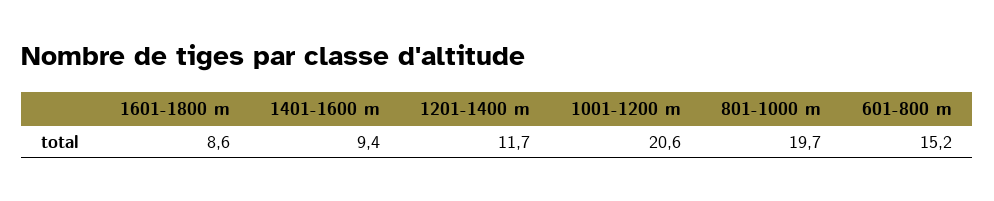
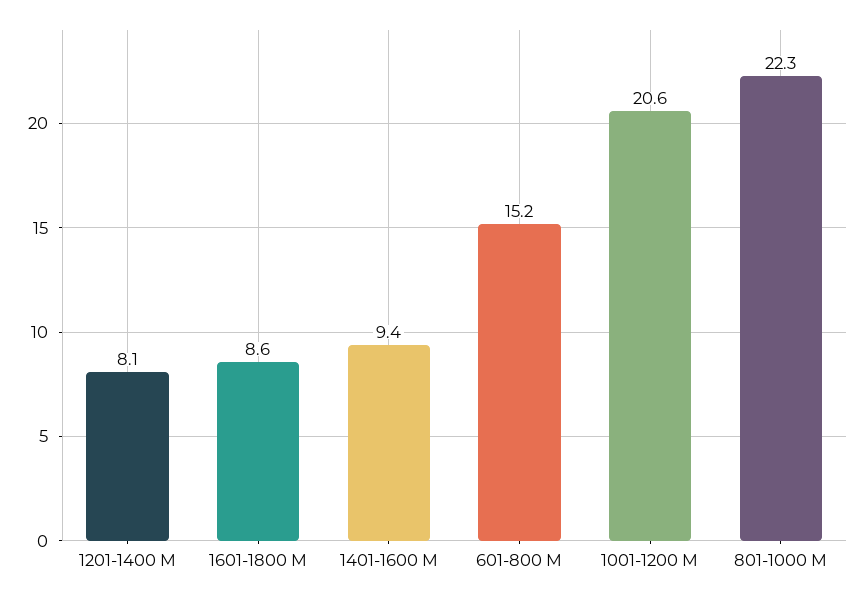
1201-1400 m: 11.7 -> 8.1
801-1000 m: 19.7 -> 22.3

